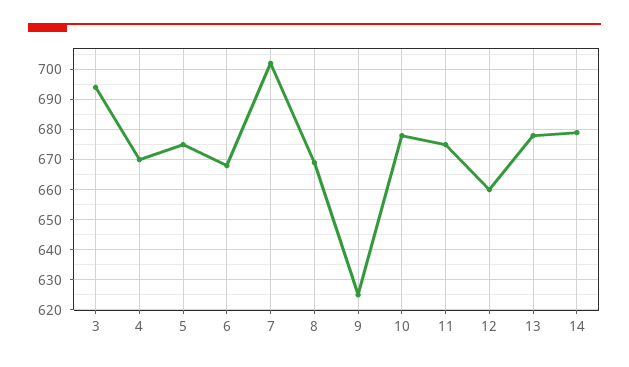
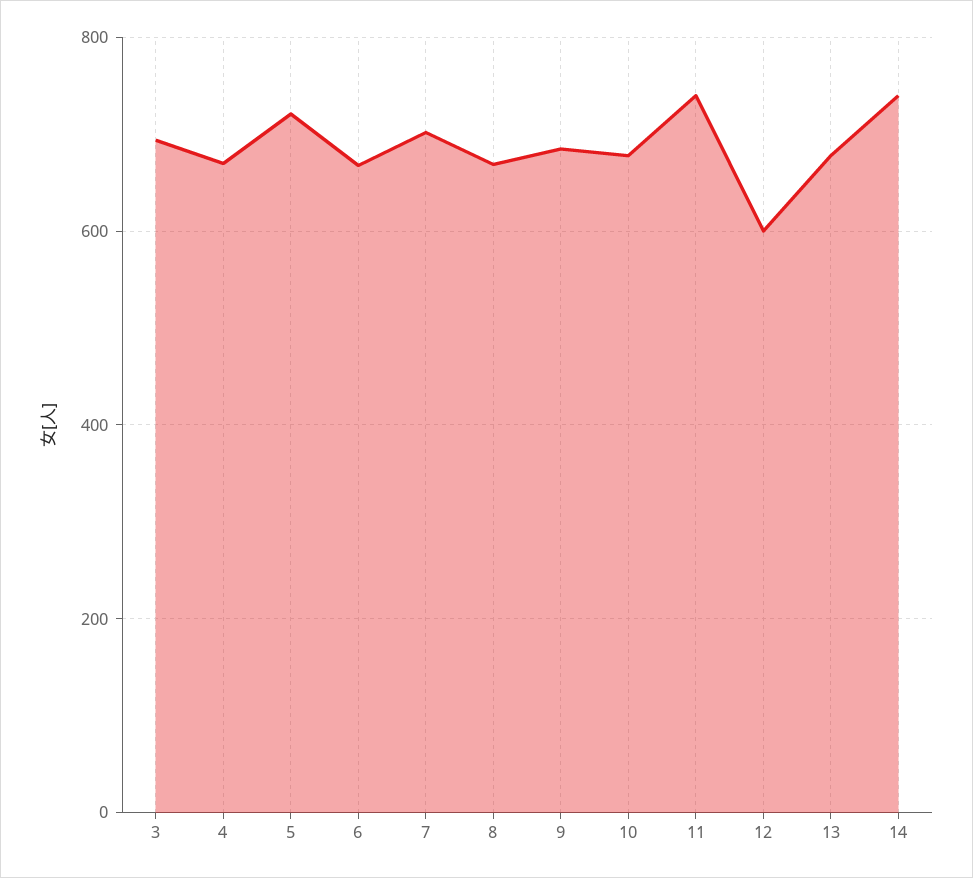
5: 675 -> 720
9: 625 -> 680
11: 675 -> 740
12: 660 -> 600
14: 680 -> 740

